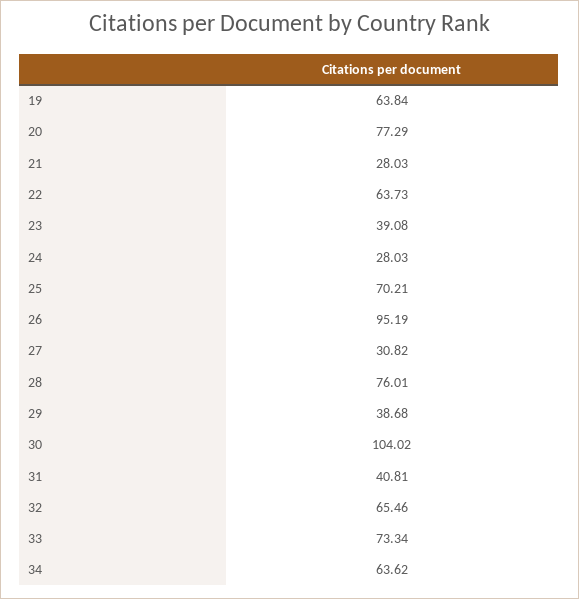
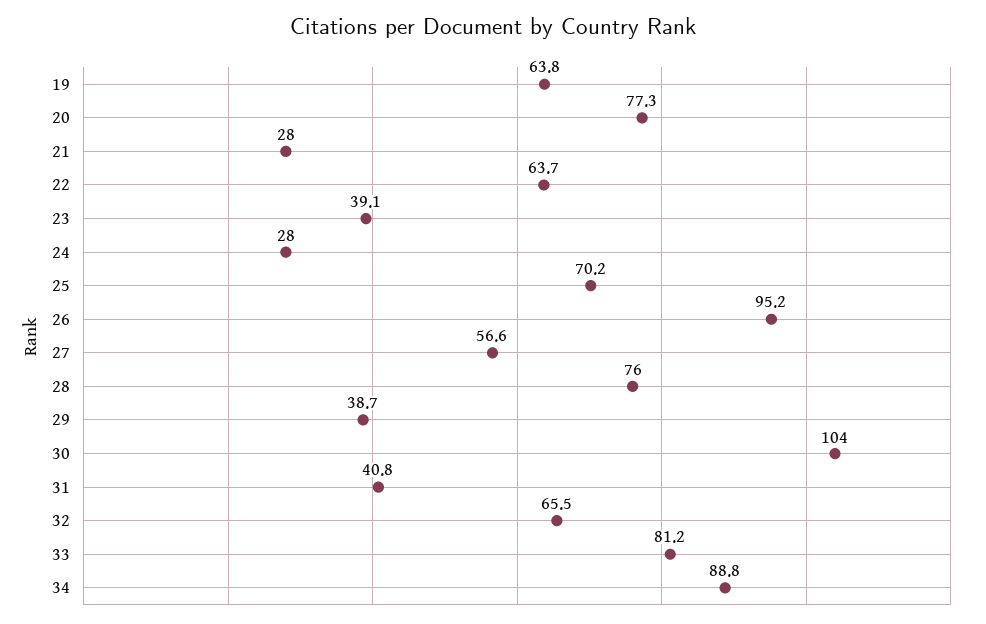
27: 30.82 -> 56.6
33: 73.34 -> 81.2
34: 63.62 -> 88.8

